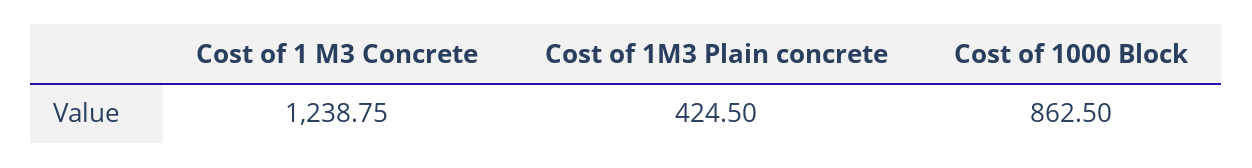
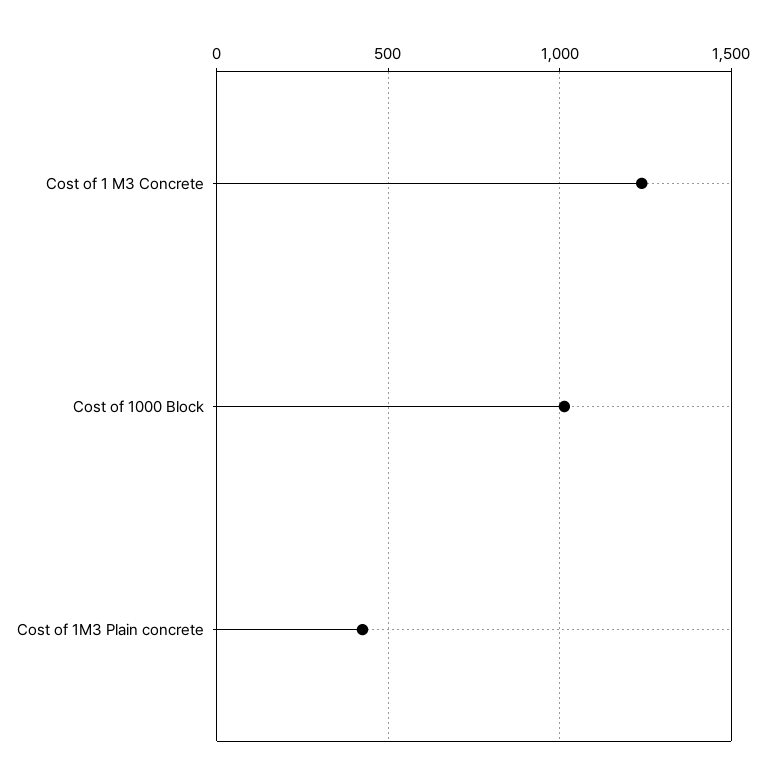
Cost of 1000 Block: 862.5 -> 1000

